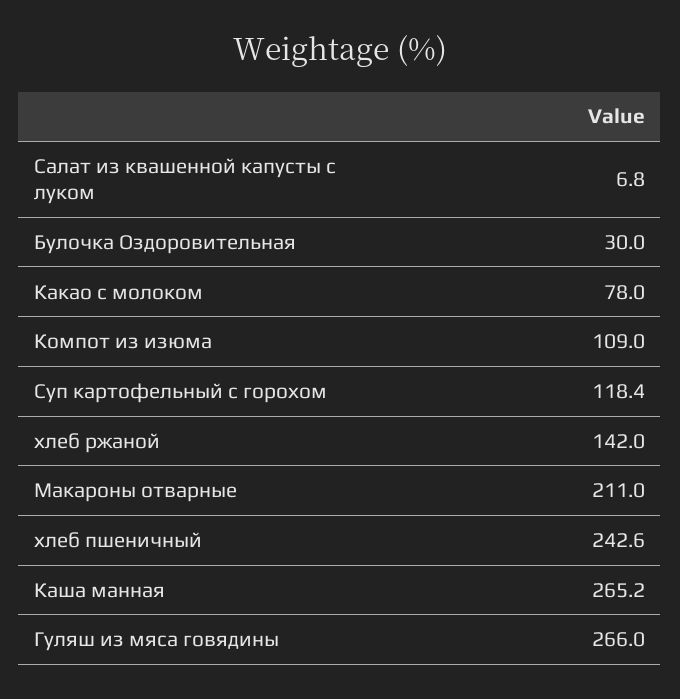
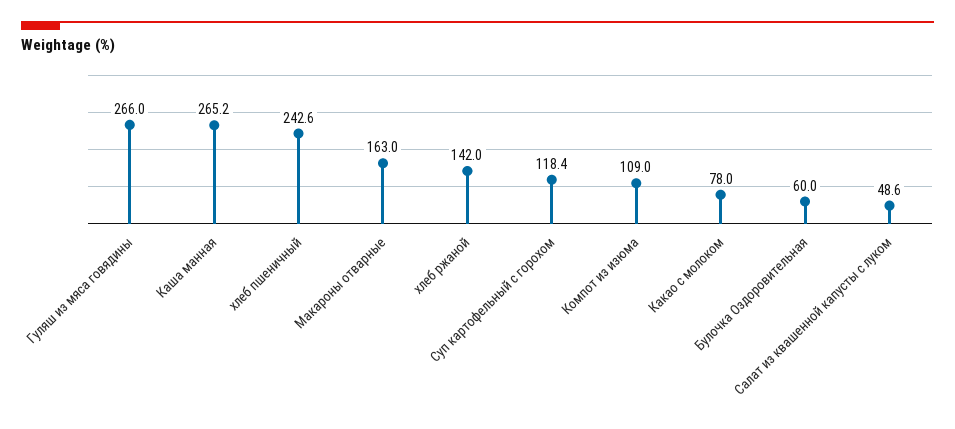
Салат из квашенной капусты с луком: 6.8 -> 48.6
Булочка Оздоровительная: 30 -> 60
Макароны отварные: 211 -> 163

